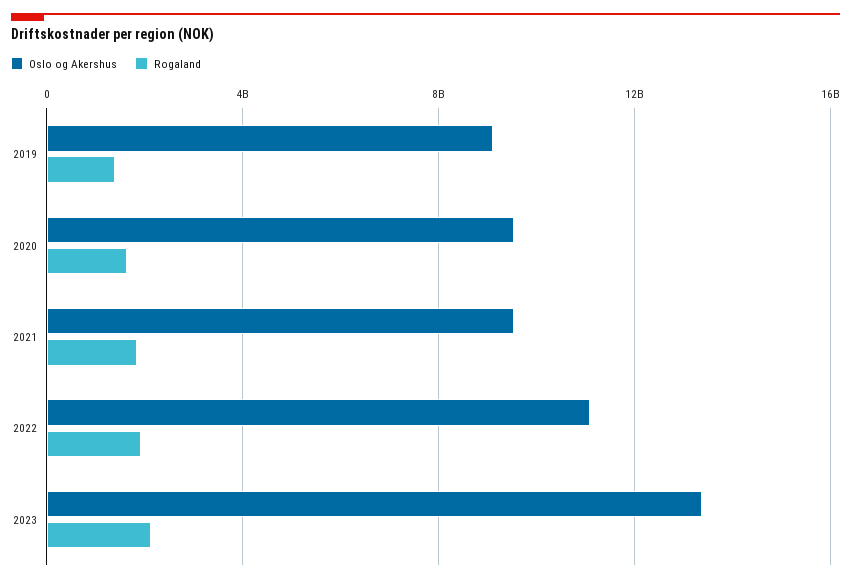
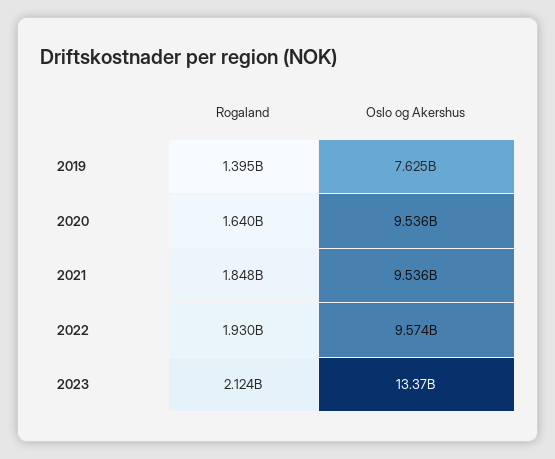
Oslo og Akershus, 2019: 9000000000 -> 7625000000
Oslo og Akershus, 2022: 11000000000 -> 9574000000

